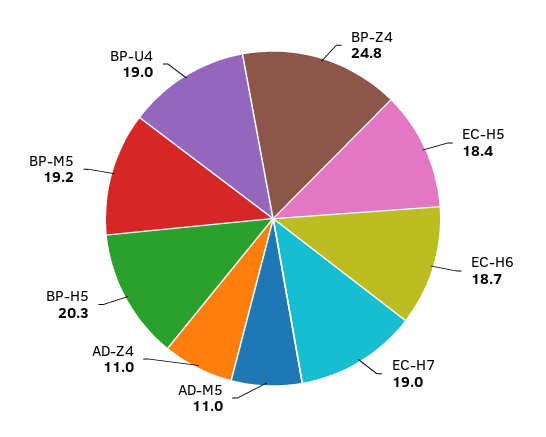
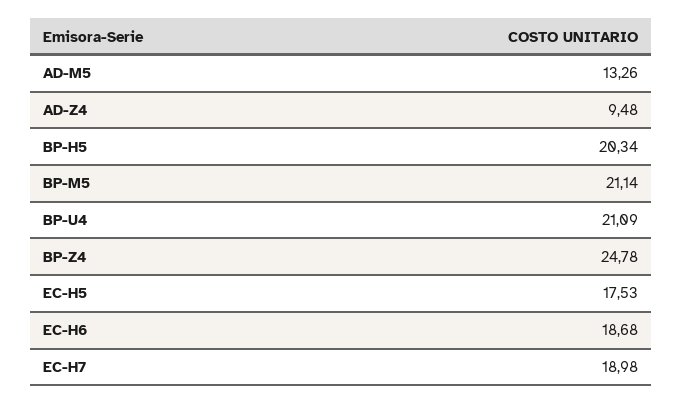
EC-H5: 18.4 -> 17.53
AD-M5: 11 -> 13.26
AD-Z4: 11 -> 9.48
BP-M5: 19.2 -> 21.14
BP-U4: 19 -> 21.09

